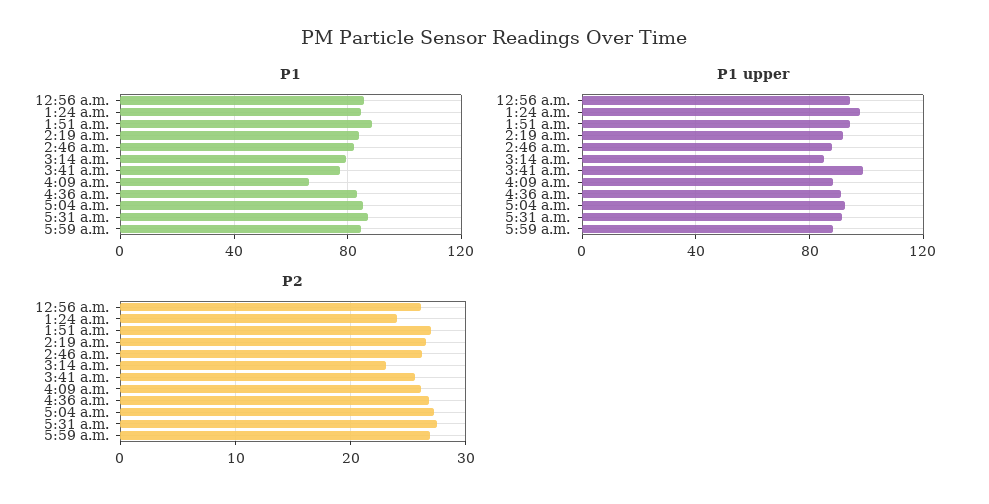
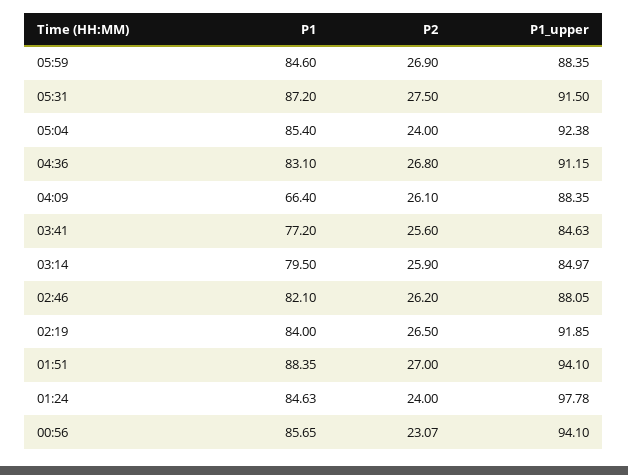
P1 upper, 3:41 a.m.: 100 -> 84.63
P2, 12:56 a.m.: 26 -> 23.07
P2, 3:14 a.m.: 23 -> 25.9
P2, 5:04 a.m.: 27 -> 24

